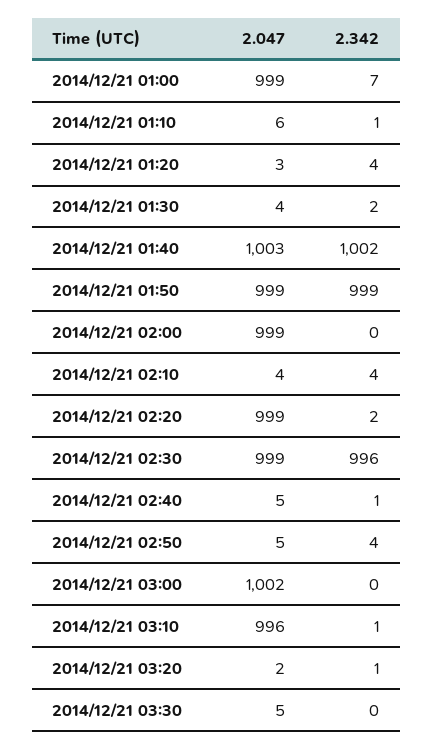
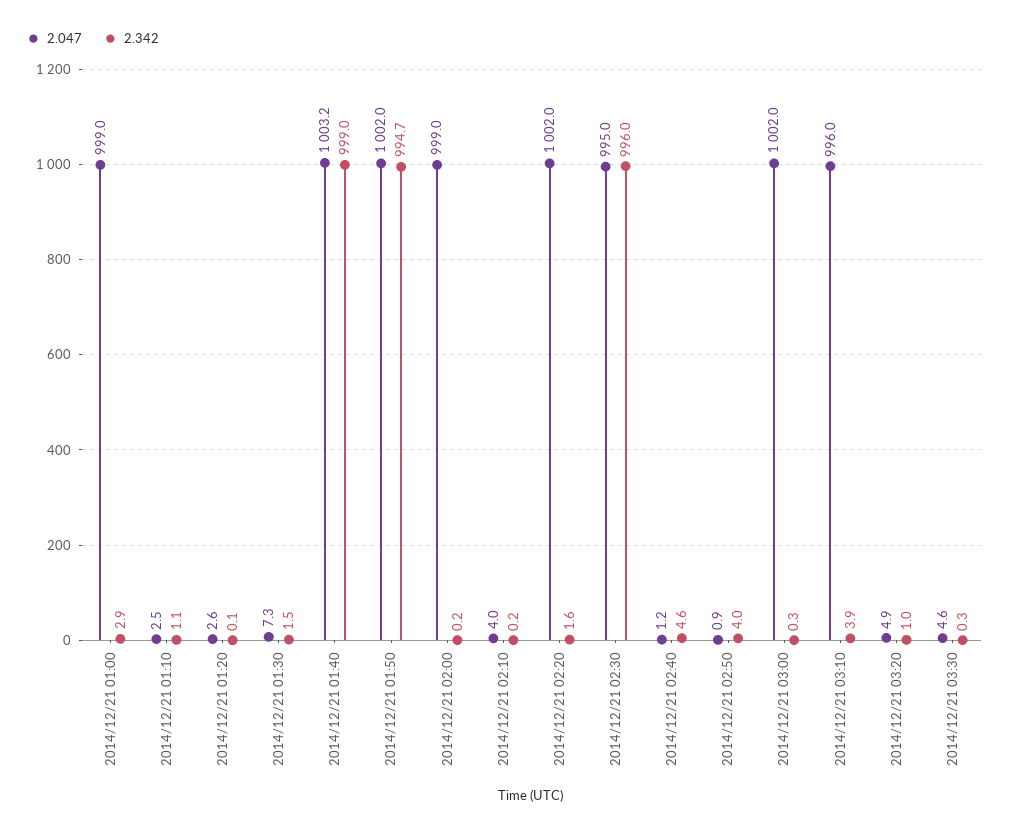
2.342, 2014/12/21 01:00: 7 -> 2.9
2.047, 2014/12/21 01:10: 6 -> 2.5
2.342, 2014/12/21 01:20: 4 -> 0.1
2.047, 2014/12/21 01:30: 4 -> 7.3
2.342, 2014/12/21 01:40: 1002 -> 999
2.047, 2014/12/21 01:50: 999 -> 1002
2.342, 2014/12/21 01:50: 999 -> 994.7
2.342, 2014/12/21 02:10: 4 -> 0.2
2.047, 2014/12/21 02:20: 999 -> 1002
2.047, 2014/12/21 02:30: 999 -> 995
2.047, 2014/12/21 02:40: 5 -> 1.2
2.342, 2014/12/21 02:40: 1 -> 4.6
2.047, 2014/12/21 02:50: 5 -> 0.9
2.342, 2014/12/21 03:10: 1 -> 3.9
2.047, 2014/12/21 03:20: 2 -> 4.9

